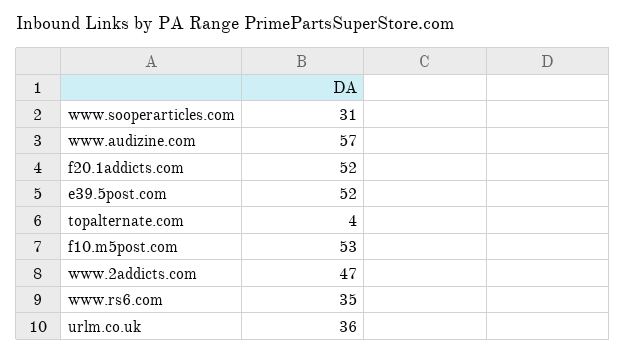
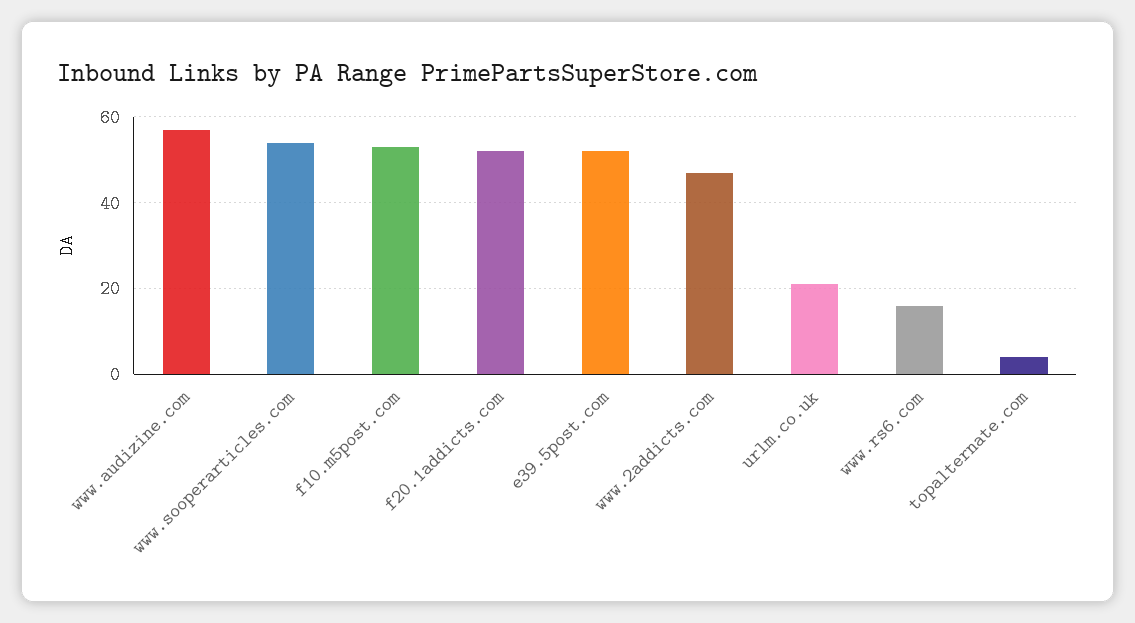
www.sooperarticles.com: 31 -> 55
www.rs6.com: 35 -> 15
urlm.co.uk: 36 -> 20

